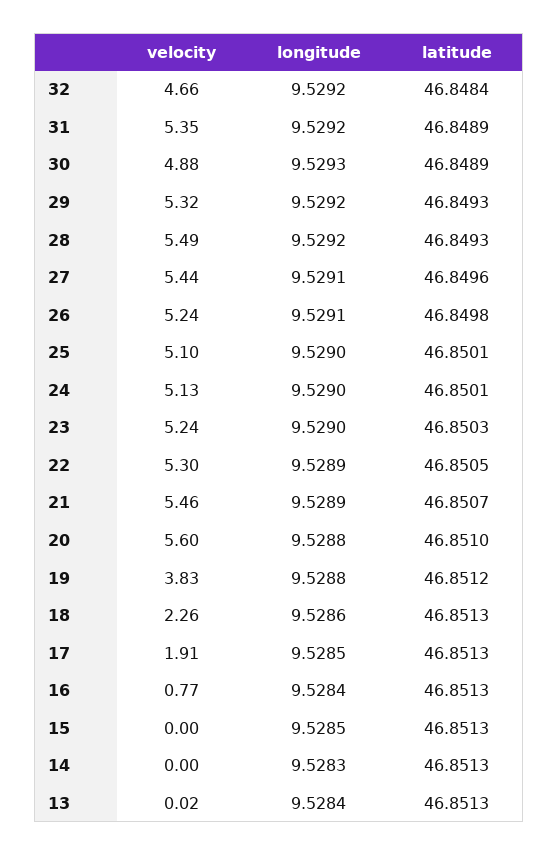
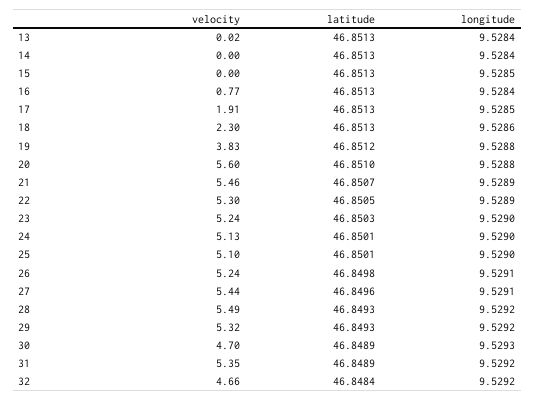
velocity, 30: 4.88 -> 4.7
velocity, 18: 2.26 -> 2.3
longitude, 14: 9.5283 -> 9.5284

